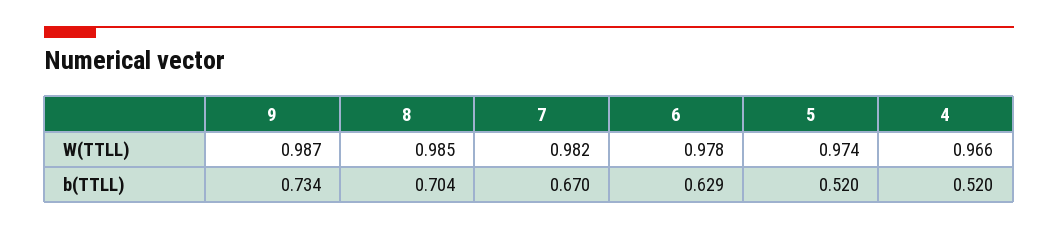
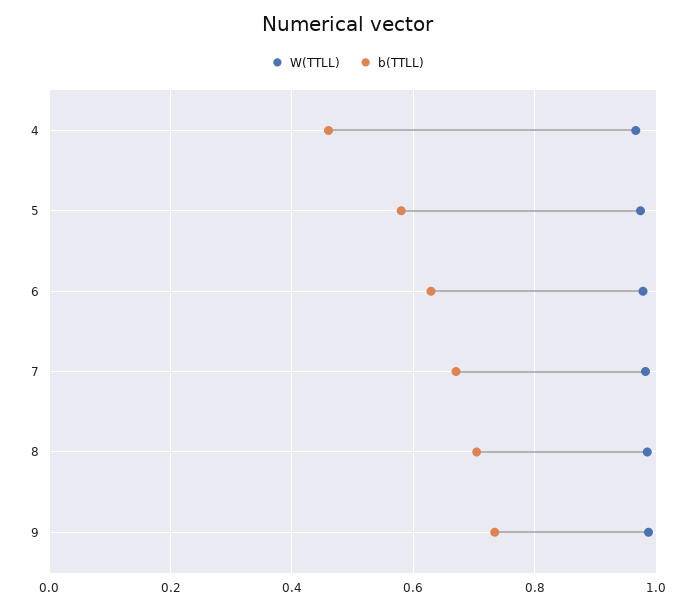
b(TTLL), 5: 0.52 -> 0.58
b(TTLL), 4: 0.52 -> 0.46

